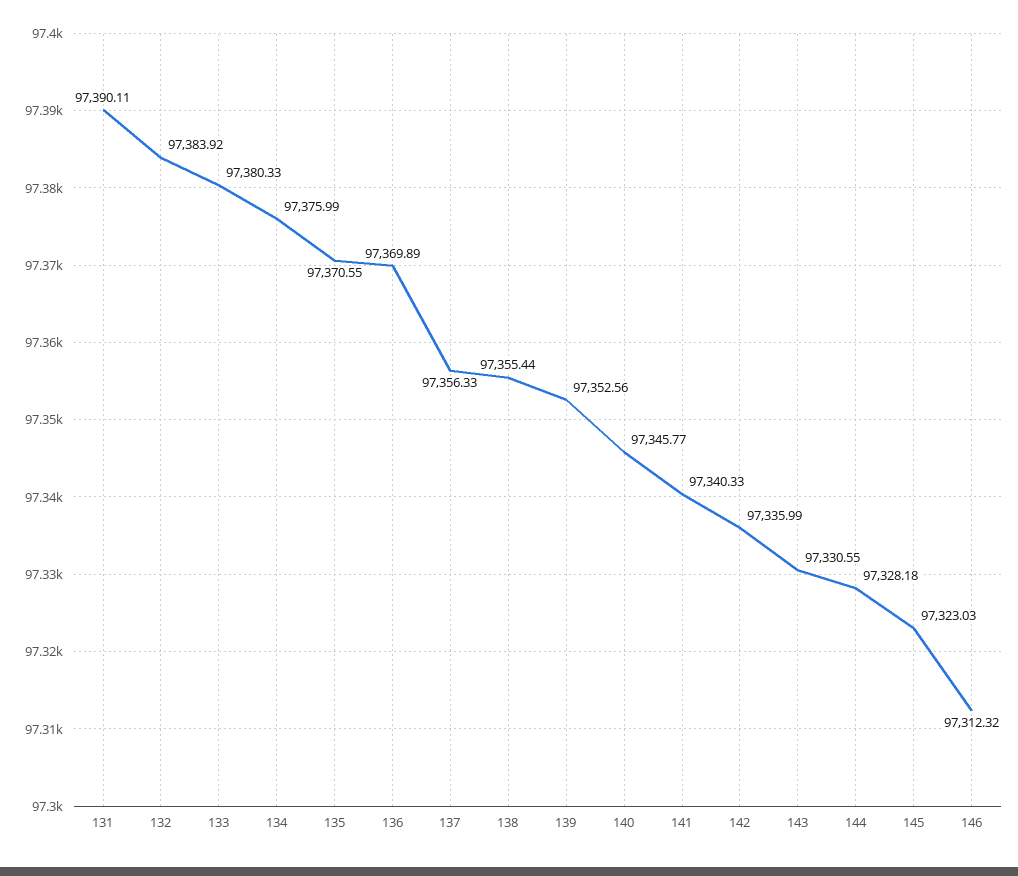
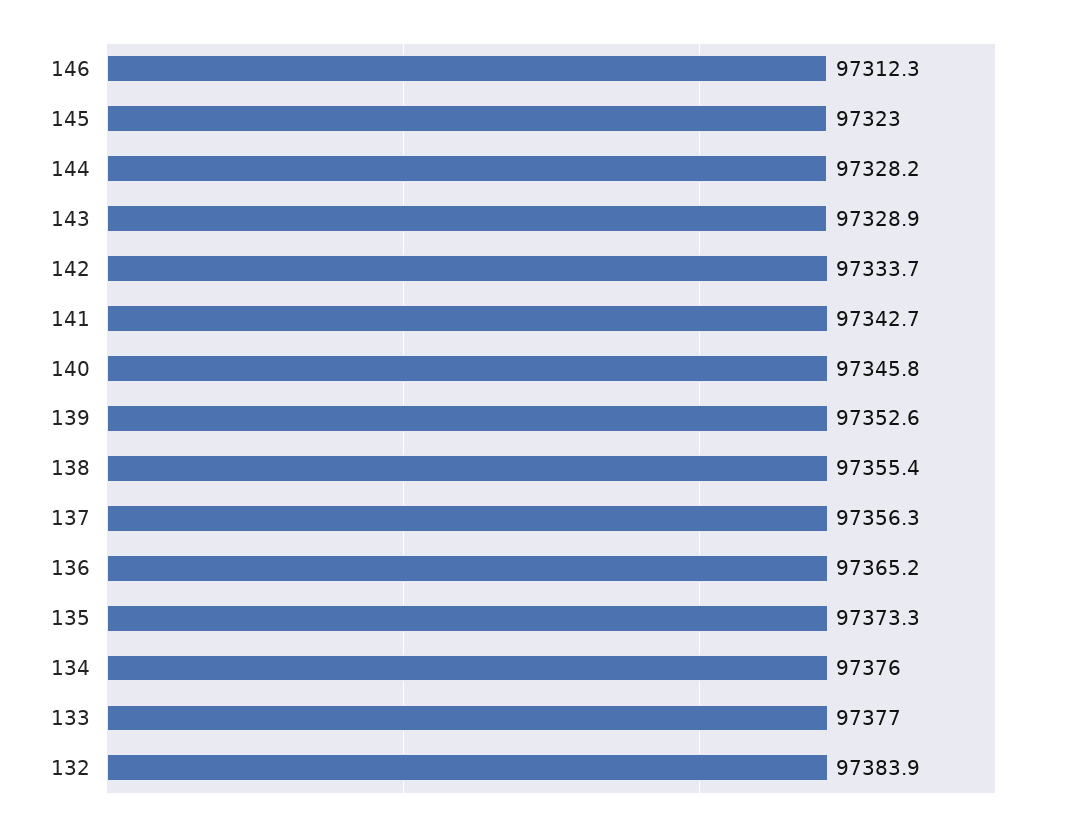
131: 97390.11 -> none
133: 97380.33 -> 97377
135: 97370.55 -> 97373.3
136: 97369.89 -> 97365.2
141: 97340.33 -> 97342.7
142: 97335.99 -> 97333.7
143: 97330.55 -> 97328.9

